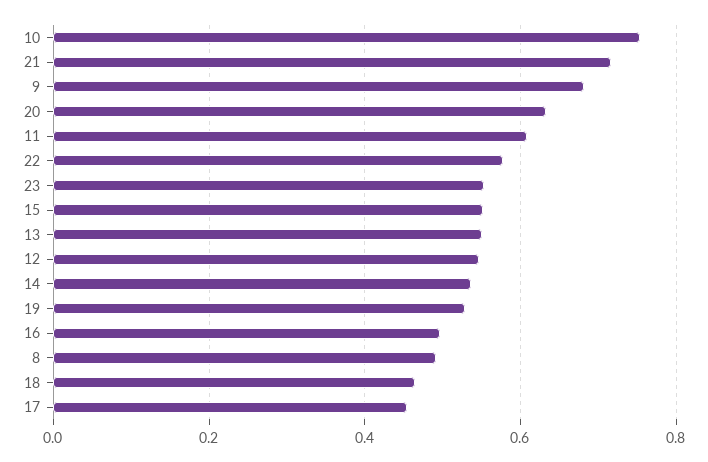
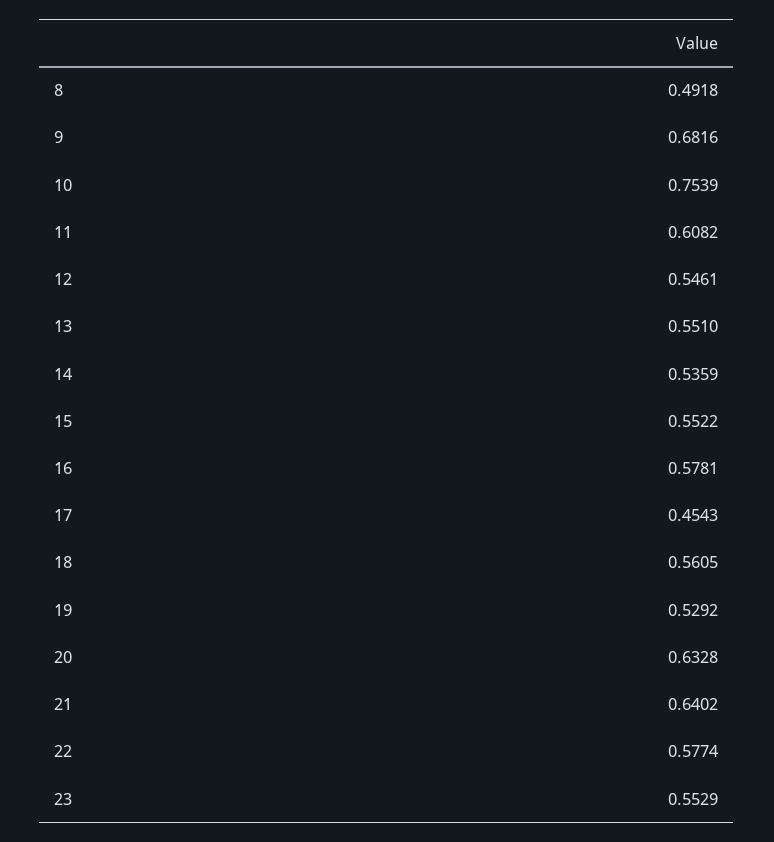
21: 0.72 -> 0.6402
16: 0.5 -> 0.5781
18: 0.46 -> 0.5605

